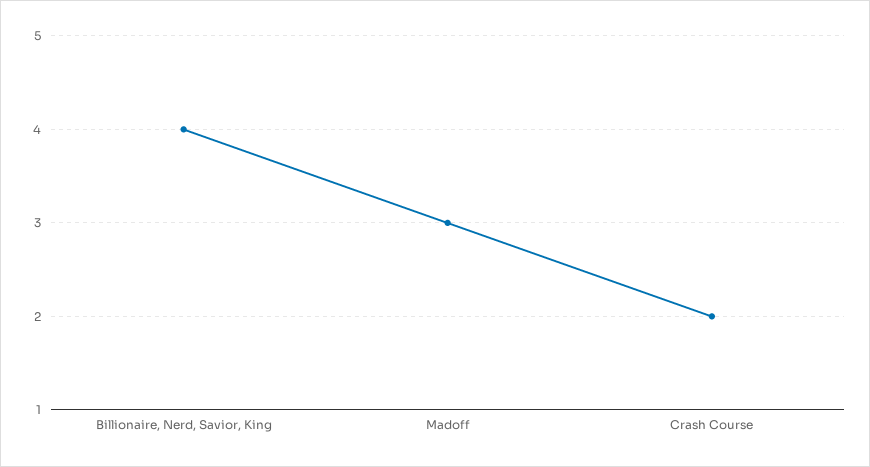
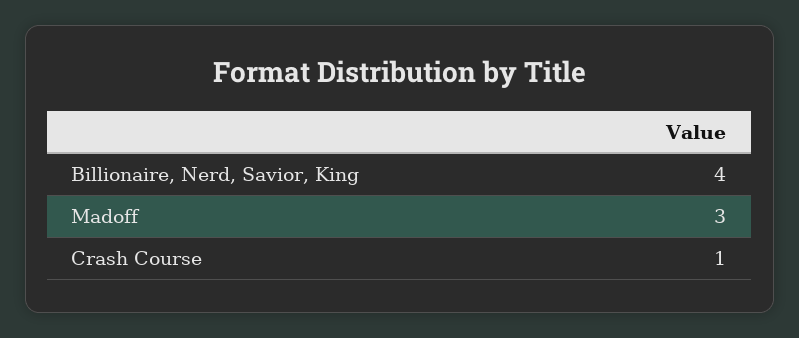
Crash Course: 2 -> 1

